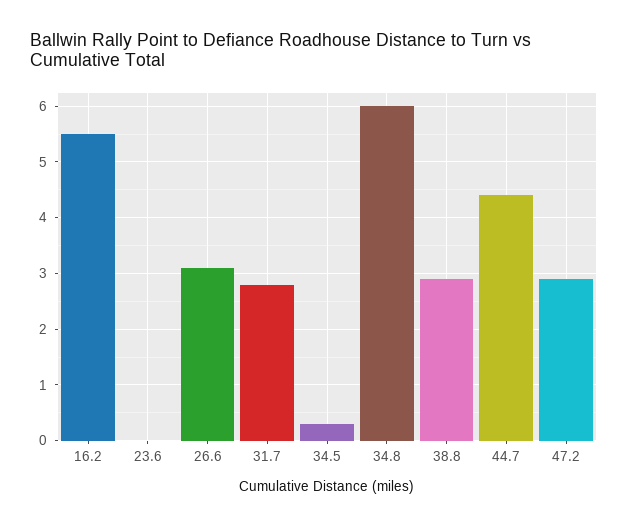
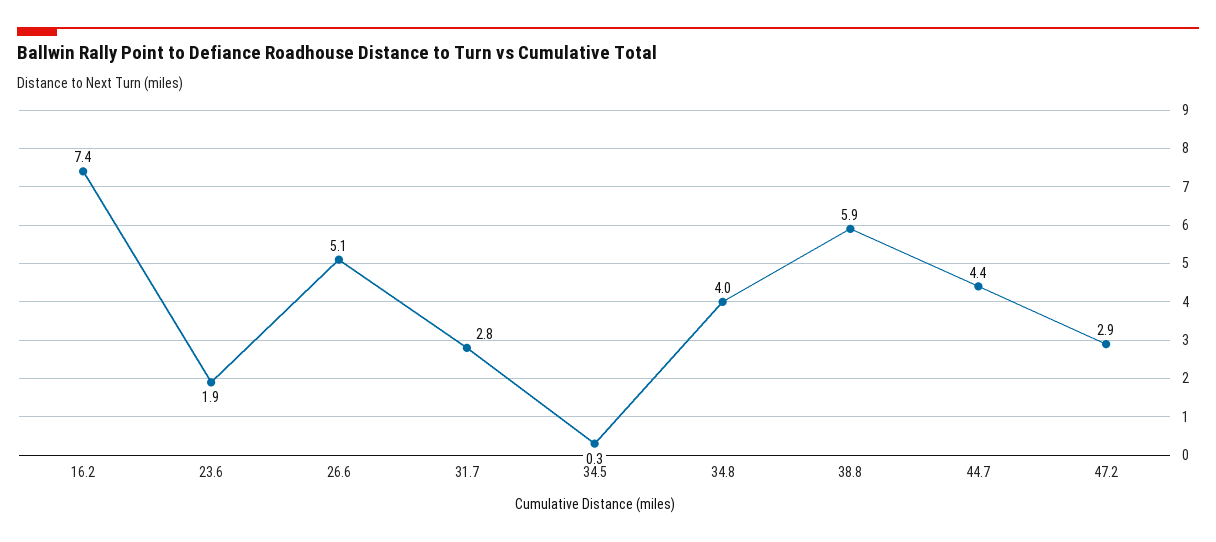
16.2: 5.5 -> 7.4
23.6: 0 -> 1.9
26.6: 3 -> 5.1
34.8: 6 -> 4
38.8: 3 -> 5.9

